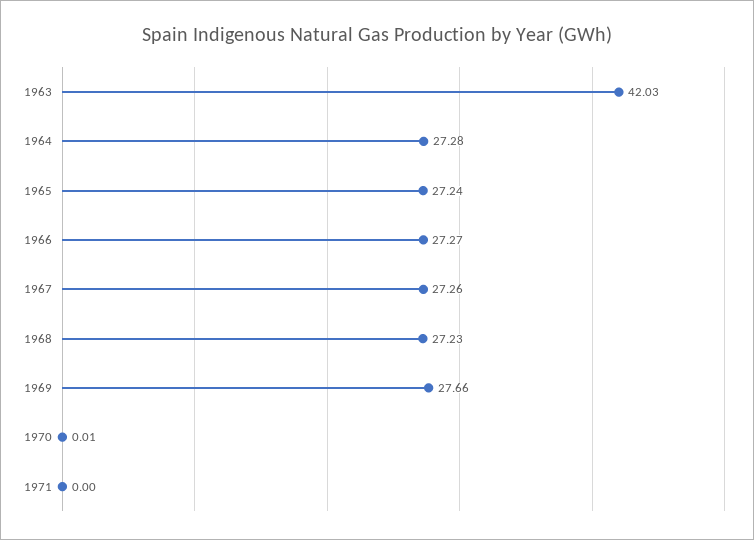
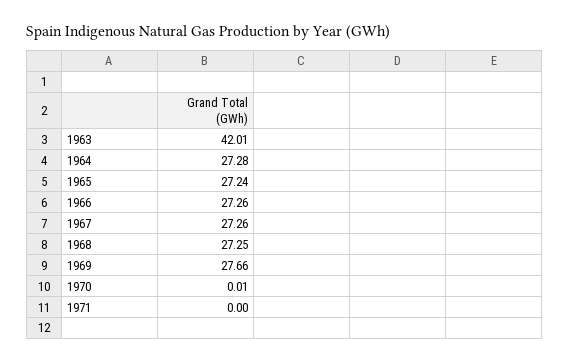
1963: 42.03 -> 42.01
1966: 27.27 -> 27.26
1968: 27.23 -> 27.25

